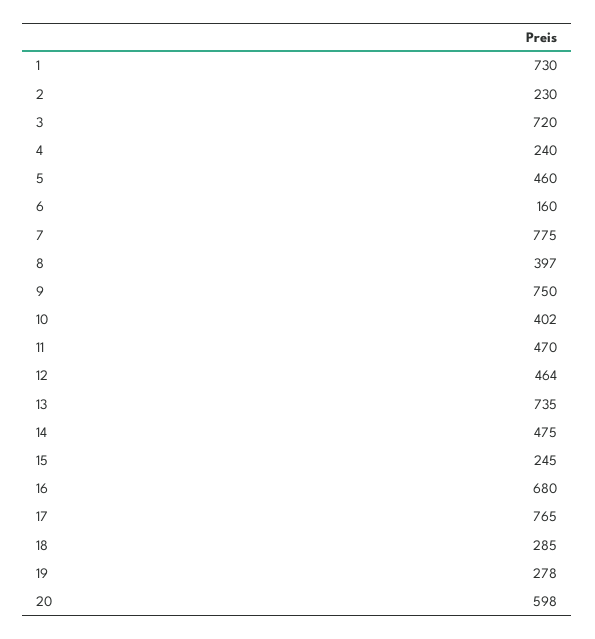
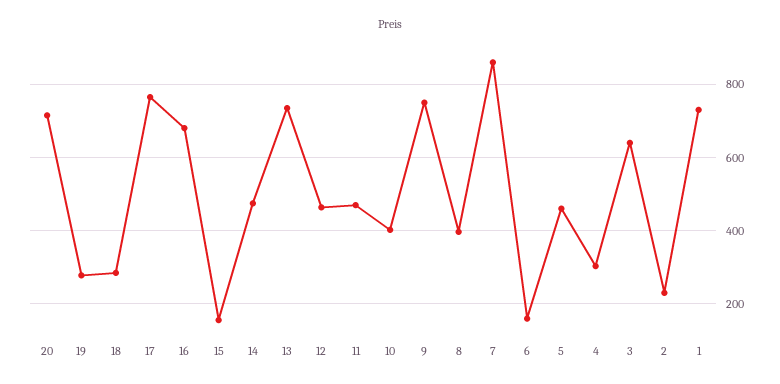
3: 720 -> 640
4: 240 -> 300
7: 775 -> 860
15: 245 -> 160
20: 598 -> 720

